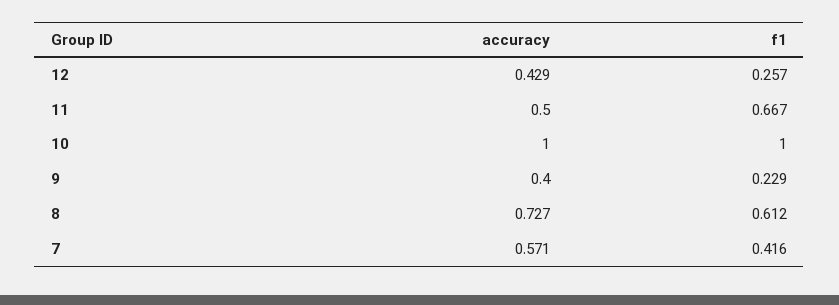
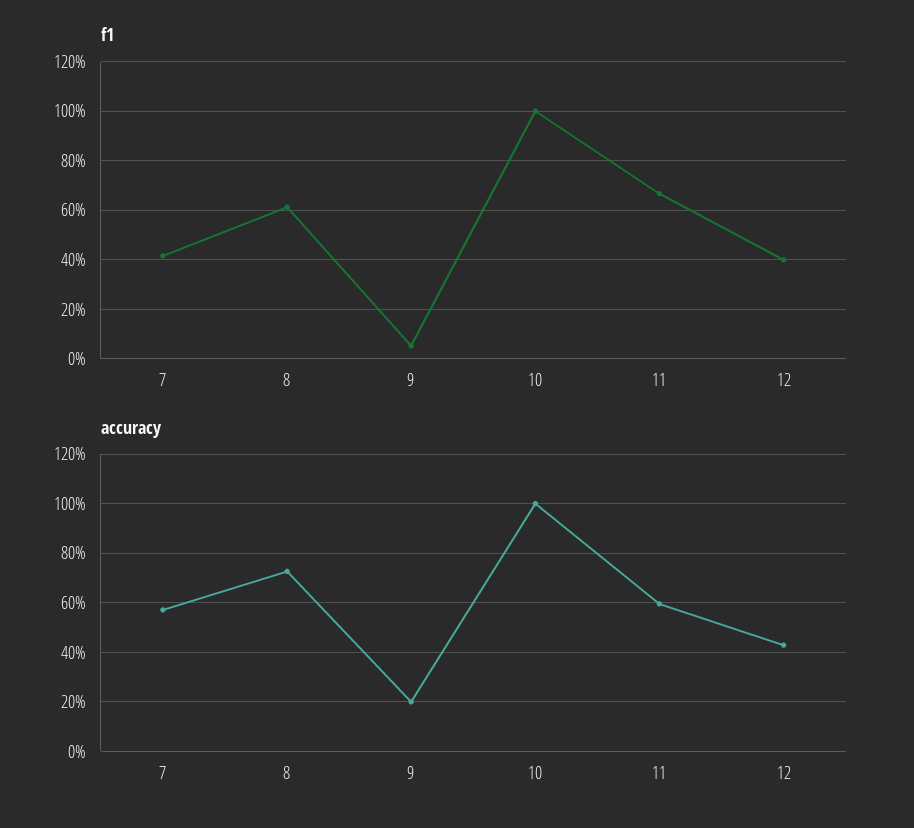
f1, 12: 0.257 -> 0.4
accuracy, 11: 0.5 -> 0.6
accuracy, 9: 0.4 -> 0.2
f1, 9: 0.229 -> 0.05

